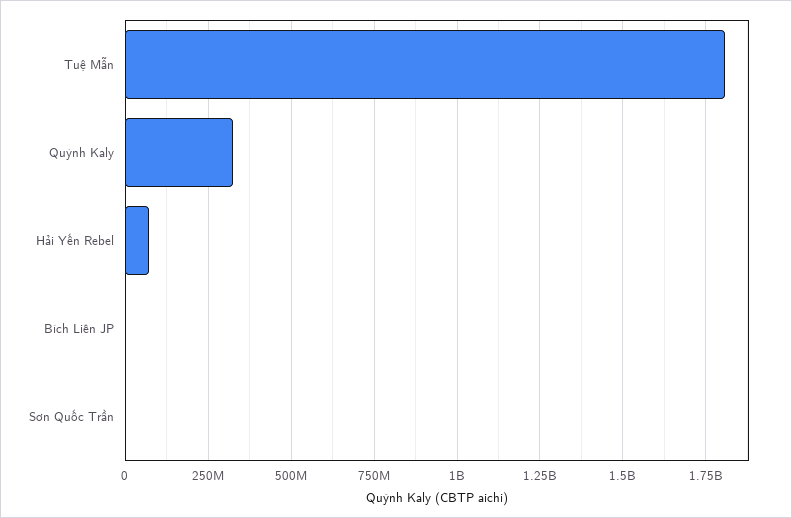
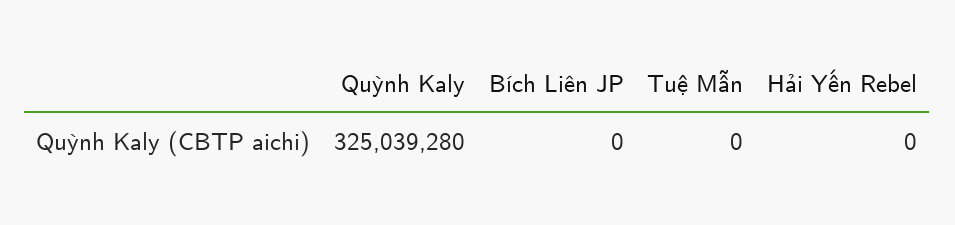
Tuệ Mẫn: 1800000000 -> 0
Hải Yến Rebel: 75000000 -> 0
Sơn Quốc Trần: 0 -> none

